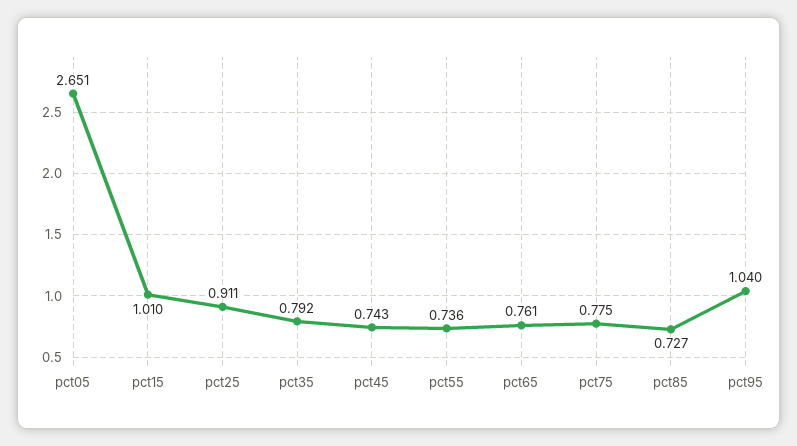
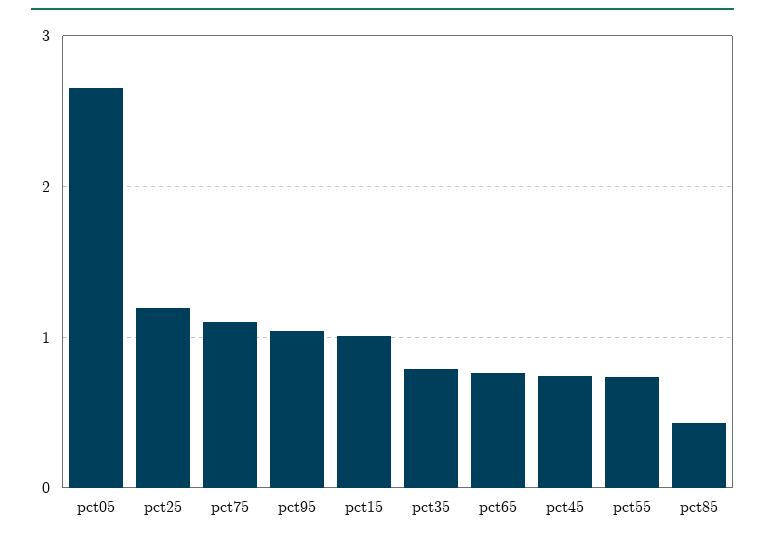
pct25: 0.911 -> 1.2
pct75: 0.775 -> 1.1
pct85: 0.727 -> 0.4

